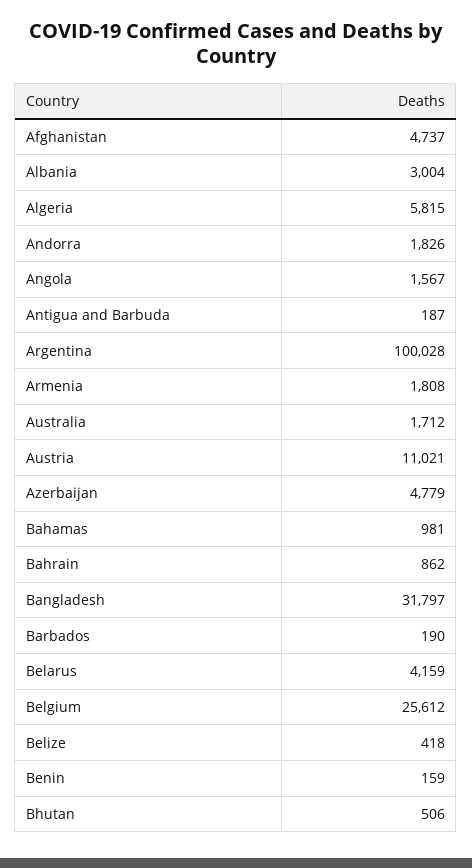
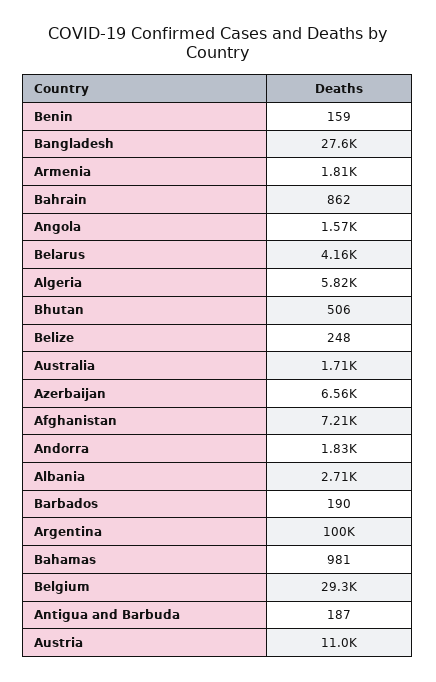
Afghanistan: 4737 -> 7210
Albania: 3004 -> 2710
Azerbaijan: 4779 -> 6560
Bangladesh: 31797 -> 27600
Belgium: 25612 -> 29300
Belize: 418 -> 248

